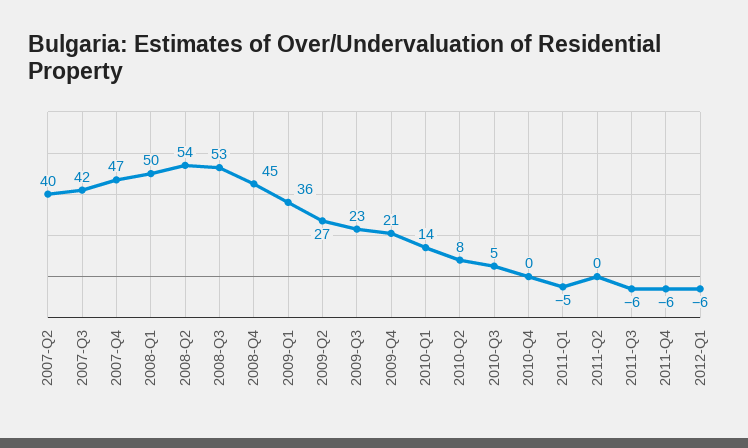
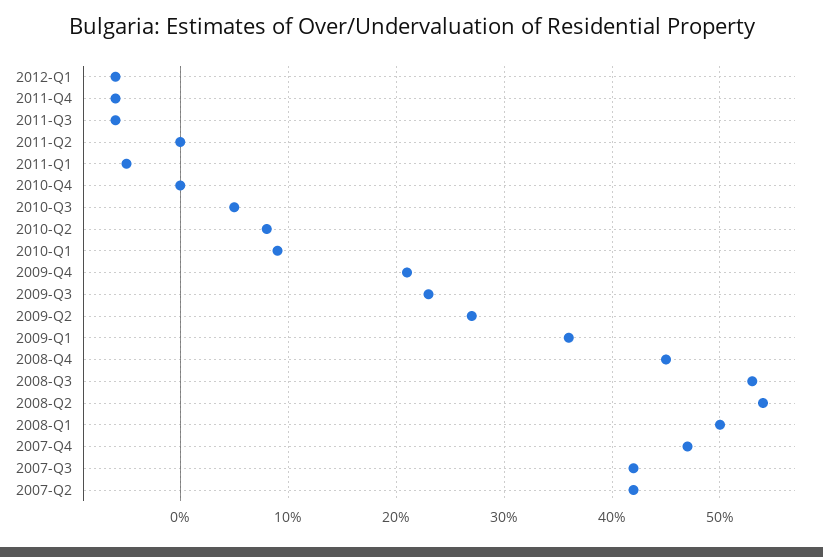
2007-Q2: 40 -> 42
2010-Q1: 14 -> 9

